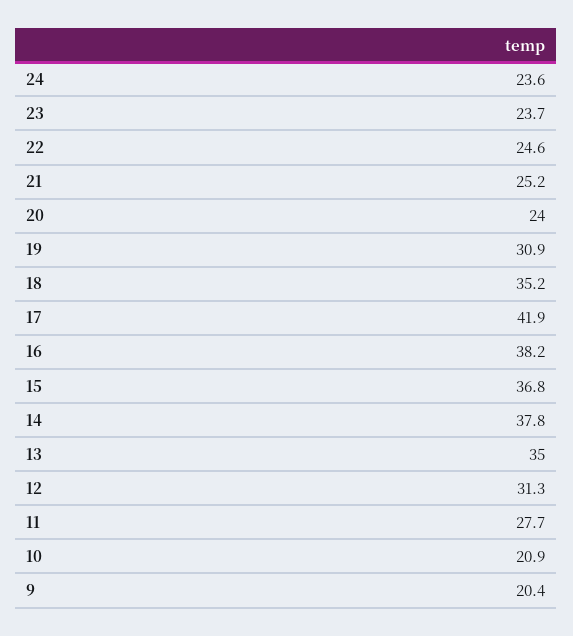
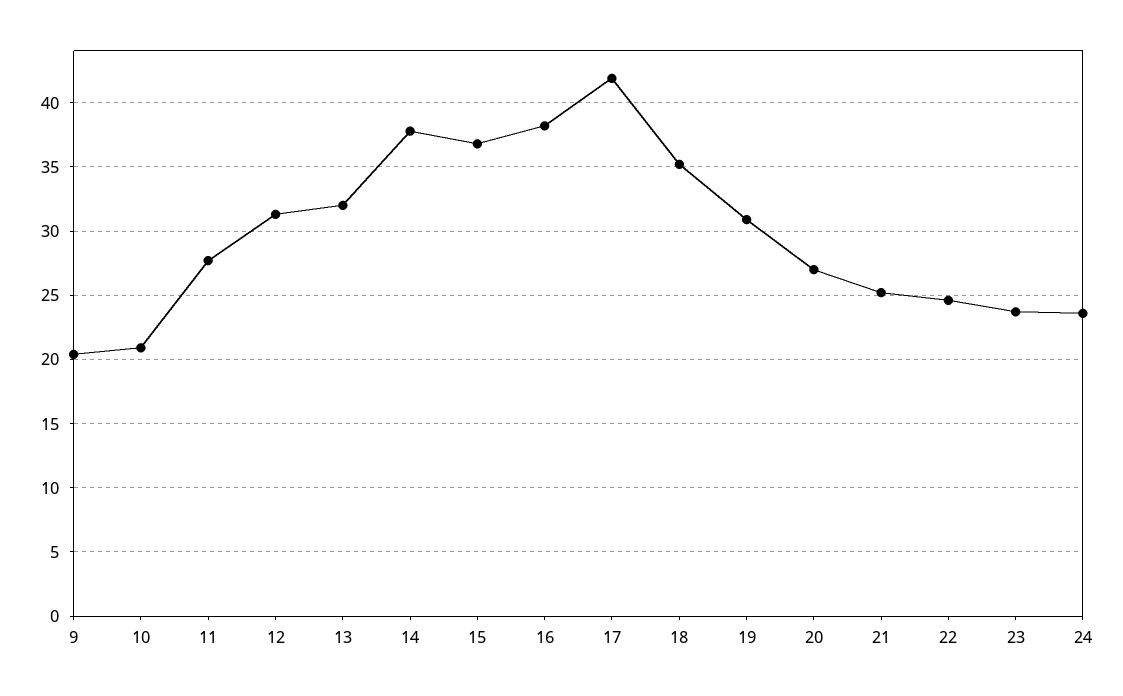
20: 24 -> 27
13: 35 -> 32

